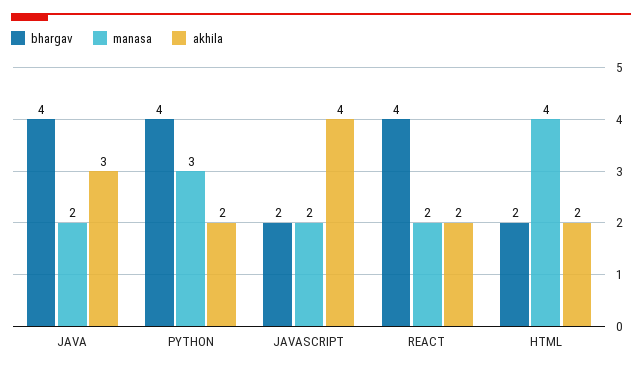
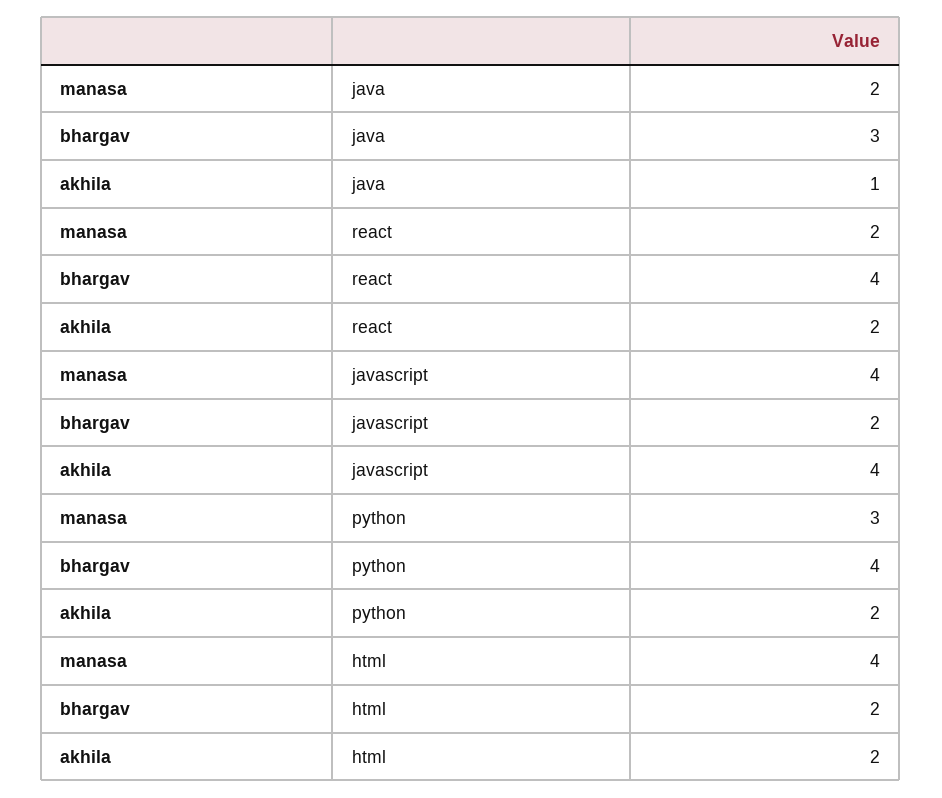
bhargav, JAVA: 4 -> 3
akhila, JAVA: 3 -> 1
manasa, JAVASCRIPT: 2 -> 4

